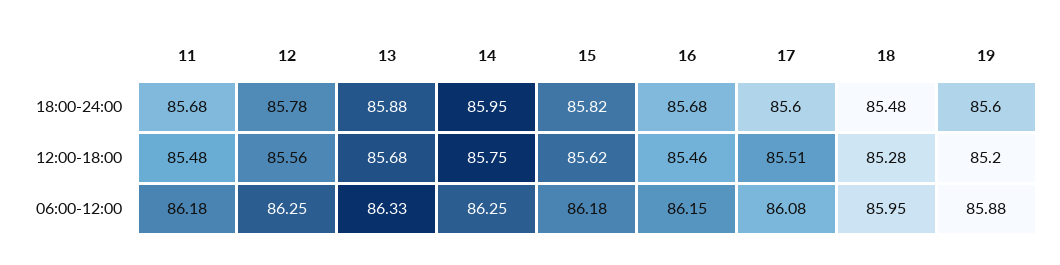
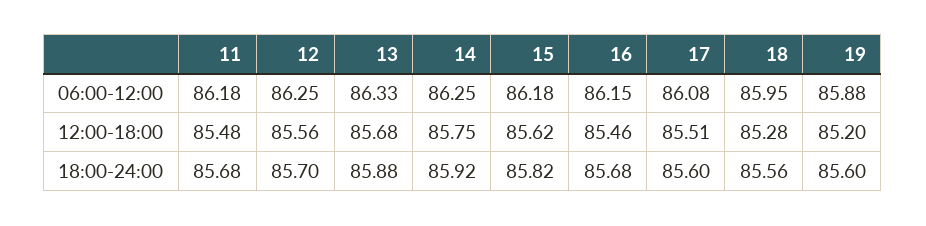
12, 18:00-24:00: 85.78 -> 85.7
14, 18:00-24:00: 85.95 -> 85.92
18, 18:00-24:00: 85.48 -> 85.56

